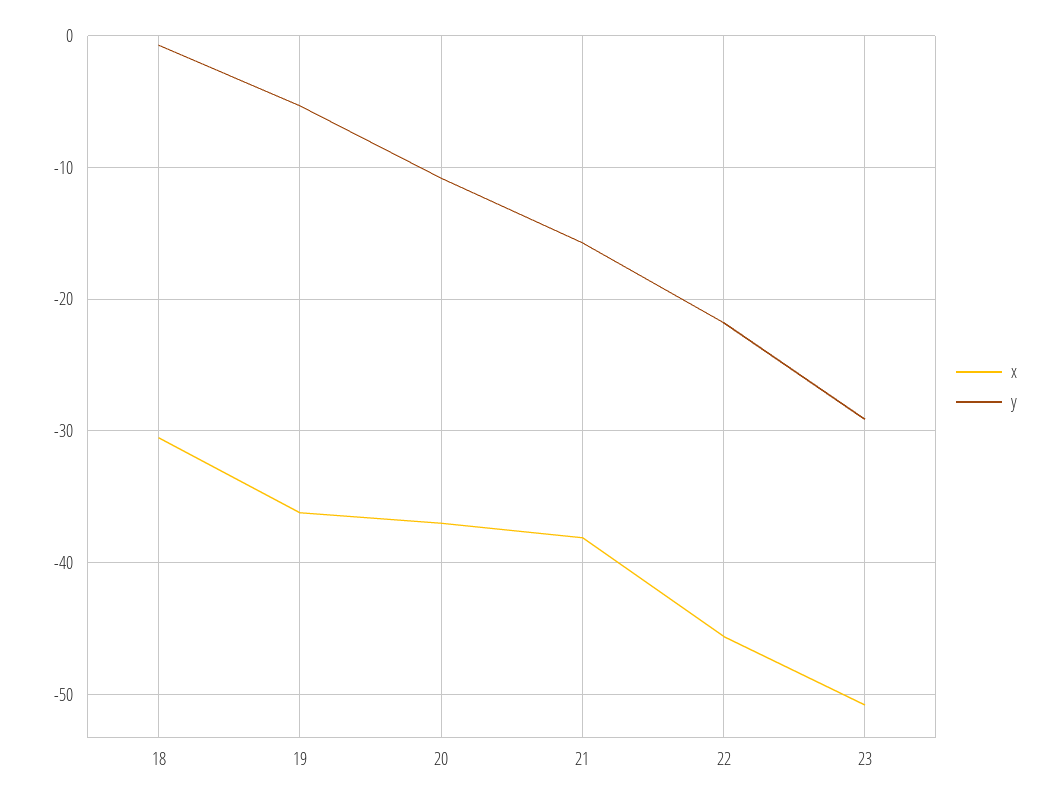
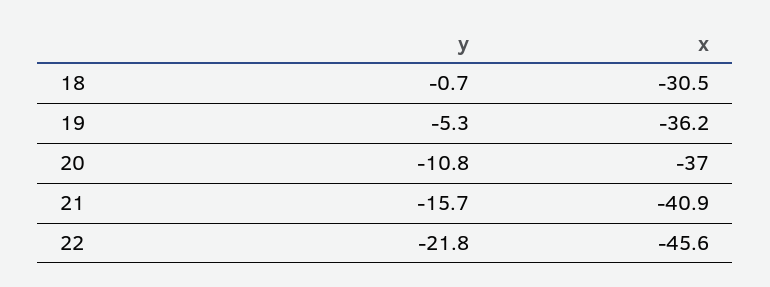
x, 21: -38 -> -40.9
x, 23: -51 -> none
y, 23: -29 -> none

